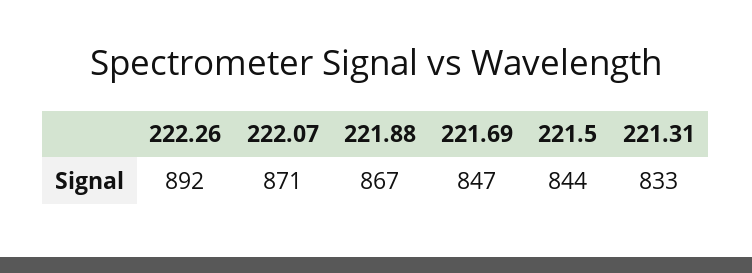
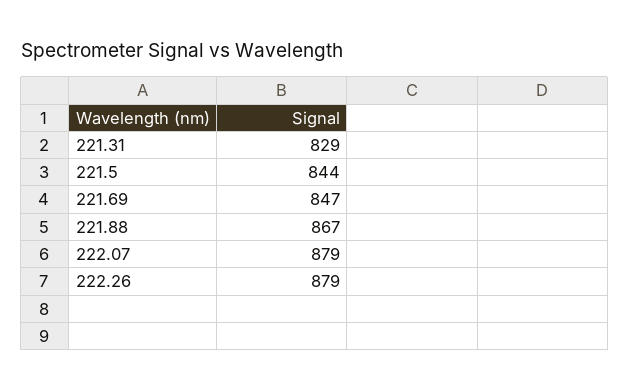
222.26: 892 -> 879
222.07: 871 -> 879
221.31: 833 -> 829

